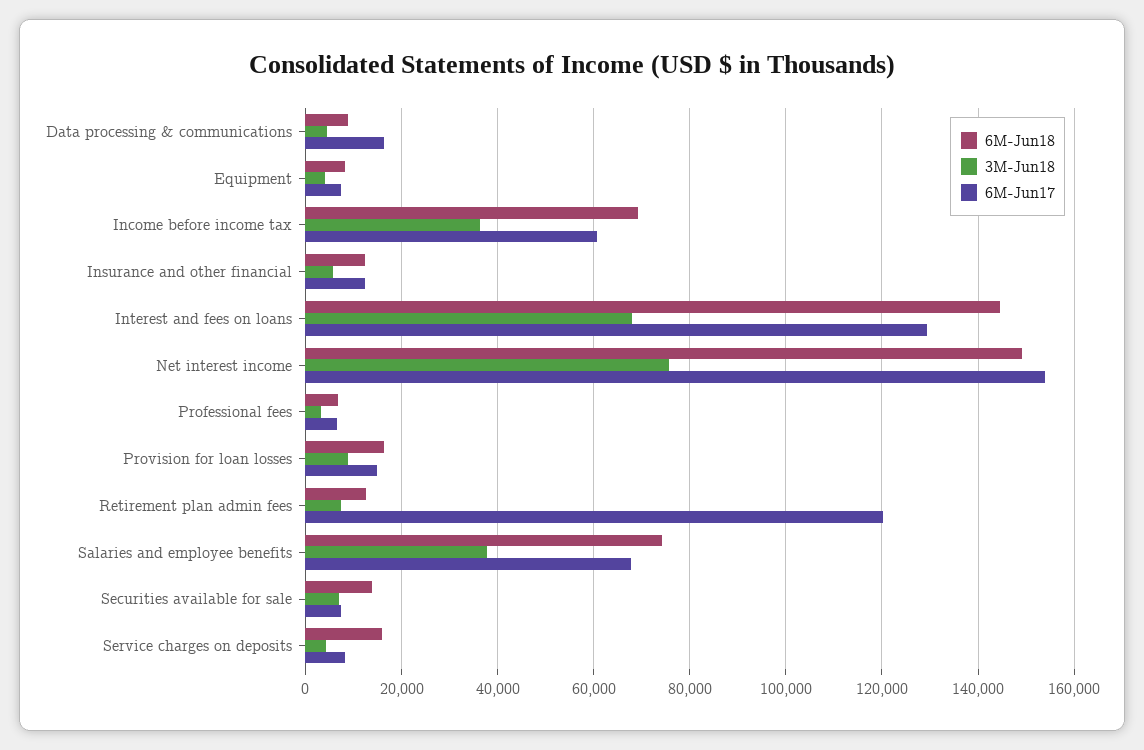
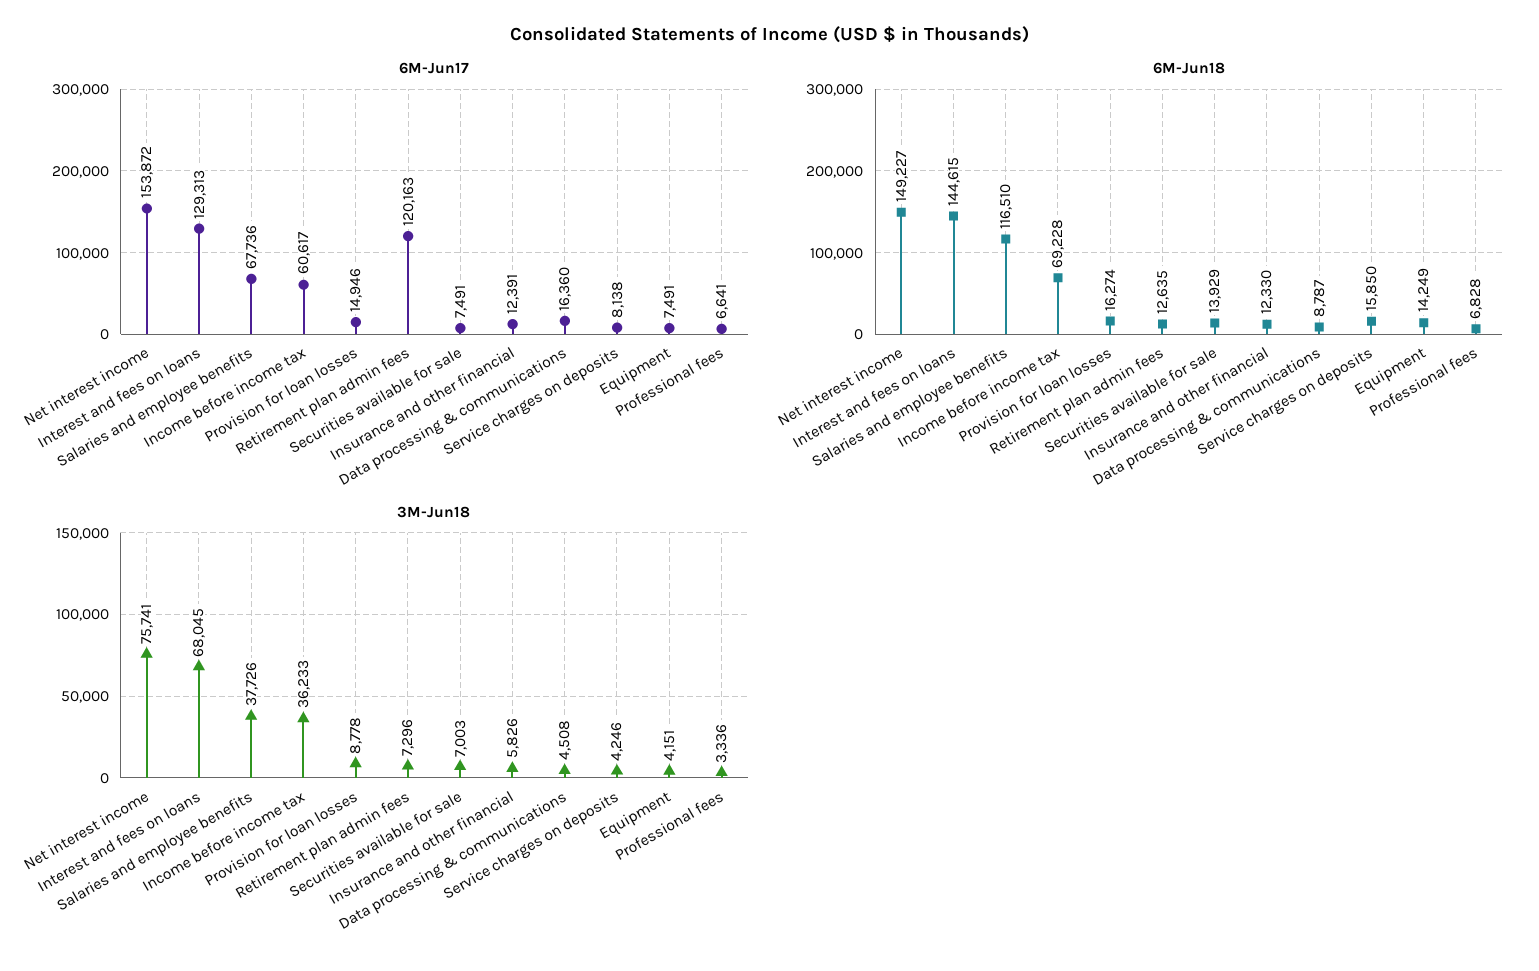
6M-Jun18, Equipment: 8000 -> 14249
6M-Jun18, Salaries and employee benefits: 74000 -> 116510

